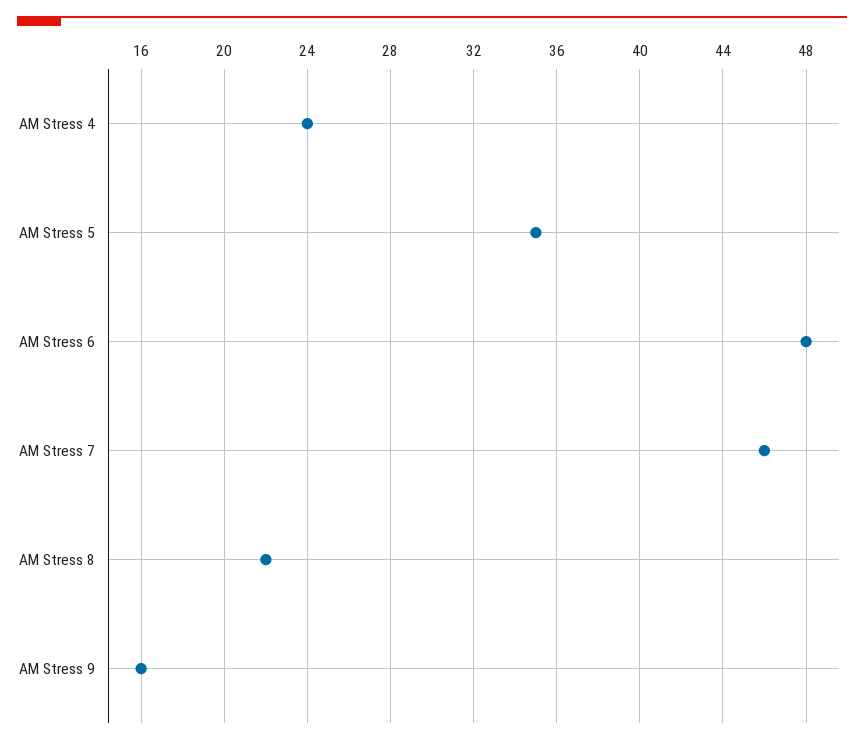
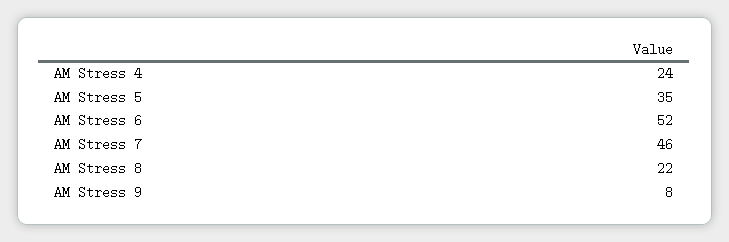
AM Stress 6: 48 -> 52
AM Stress 9: 16 -> 8

